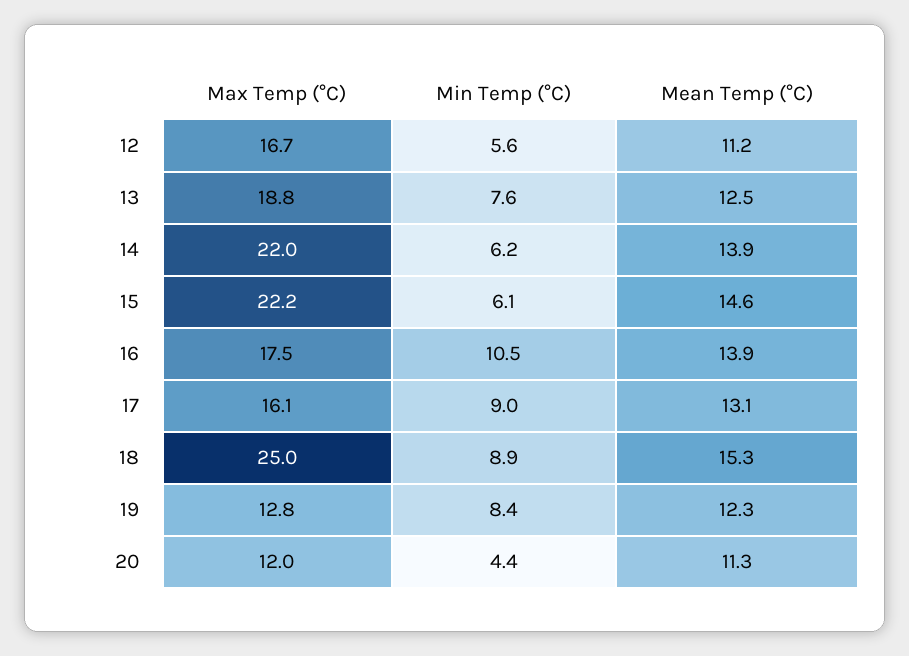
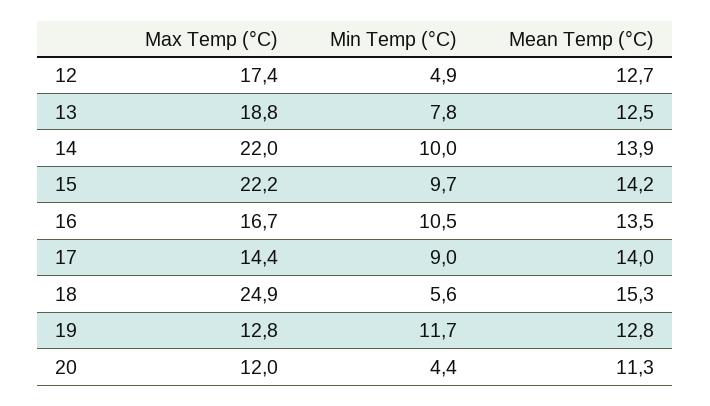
Max Temp (°C), 12: 16.7 -> 17.4
Min Temp (°C), 12: 5.6 -> 4.9
Mean Temp (°C), 12: 11.2 -> 12.7
Min Temp (°C), 13: 7.6 -> 7.8
Min Temp (°C), 14: 6.2 -> 10
Min Temp (°C), 15: 6.1 -> 9.7
Mean Temp (°C), 15: 14.6 -> 14.2
Max Temp (°C), 16: 17.5 -> 16.7
Mean Temp (°C), 16: 13.9 -> 13.5
Max Temp (°C), 17: 16.1 -> 14.4
Mean Temp (°C), 17: 13.1 -> 14
Max Temp (°C), 18: 25 -> 24.9
Min Temp (°C), 18: 8.9 -> 5.6
Min Temp (°C), 19: 8.4 -> 11.7
Mean Temp (°C), 19: 12.3 -> 12.8

